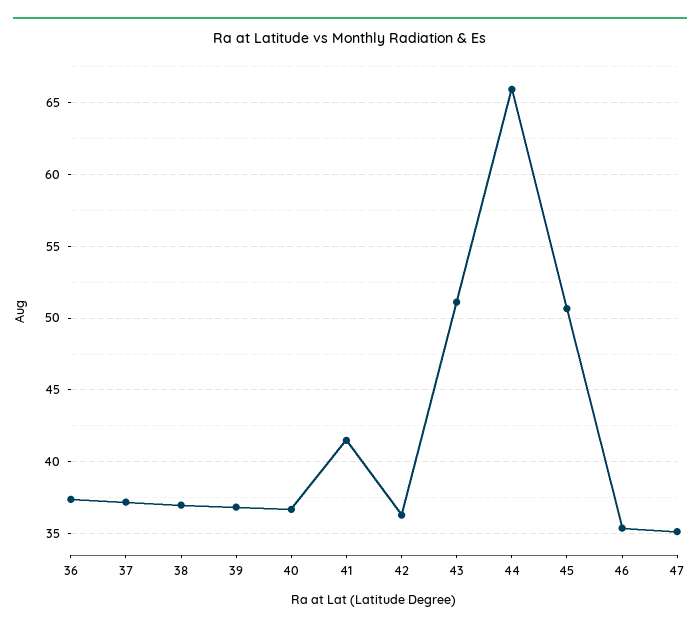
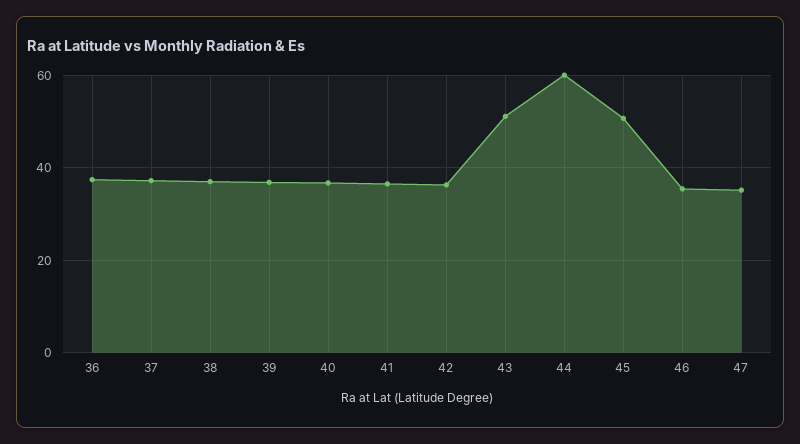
41: 41.5 -> 36
44: 66 -> 60

